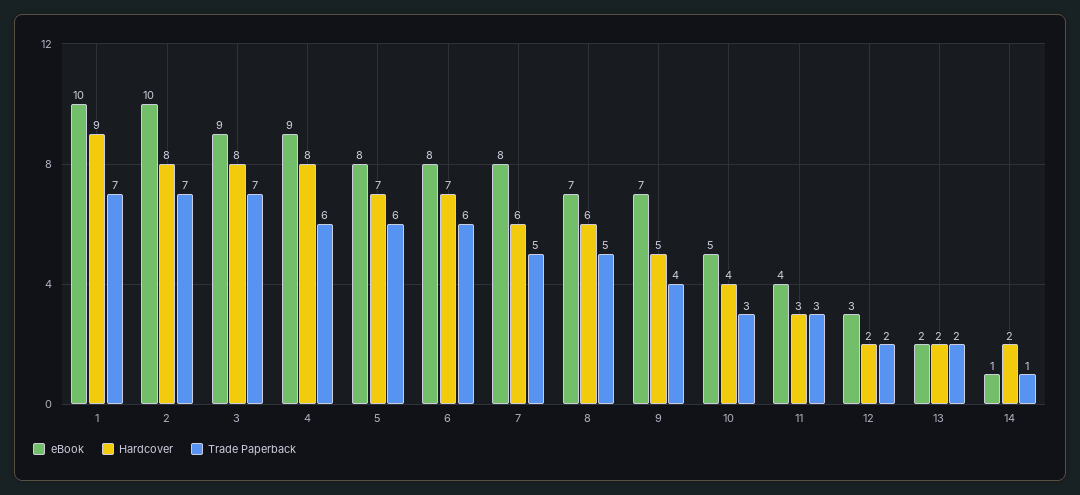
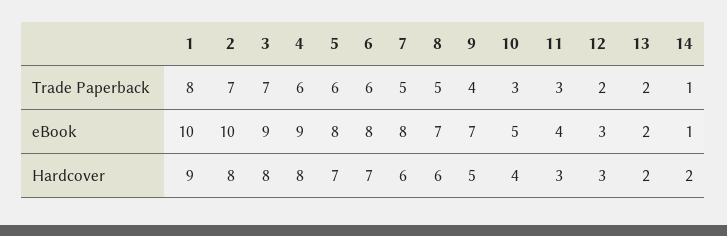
Trade Paperback, 1: 7 -> 8
Hardcover, 12: 2 -> 3

